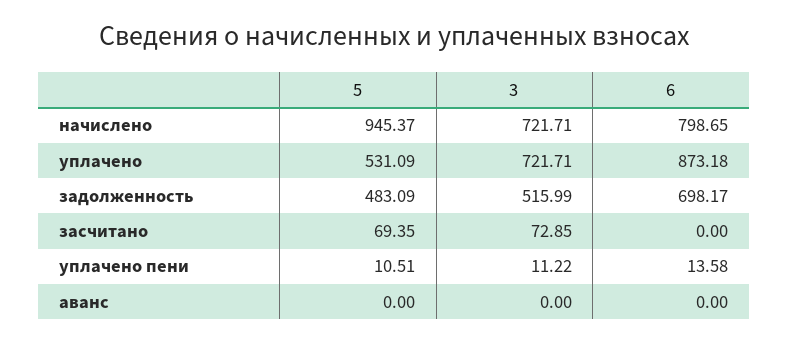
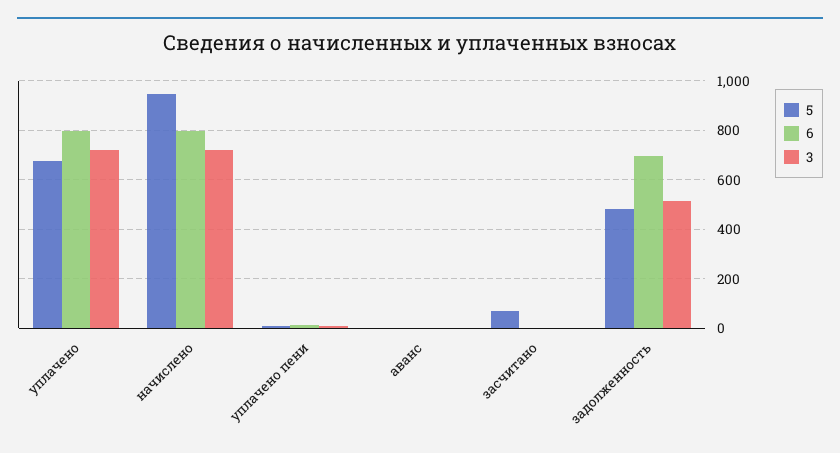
5, уплачено: 531.09 -> 675
6, уплачено: 873.18 -> 800
3, засчитано: 72.85 -> 0

